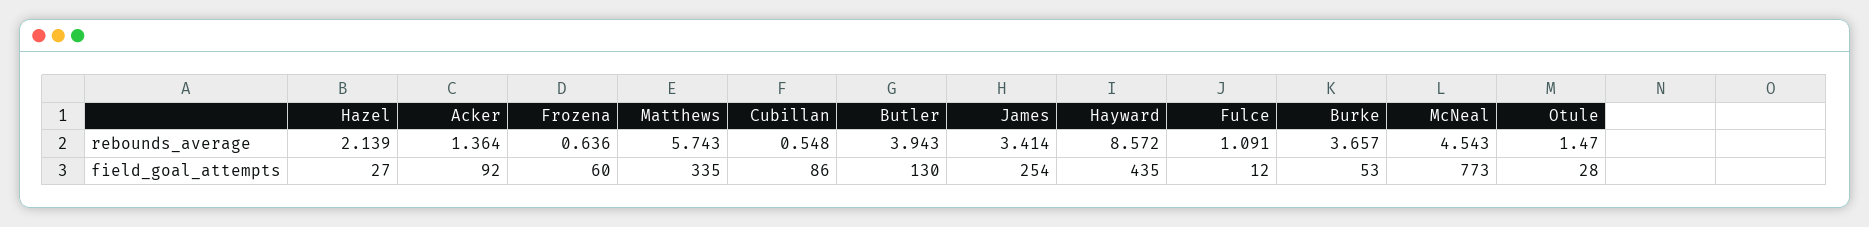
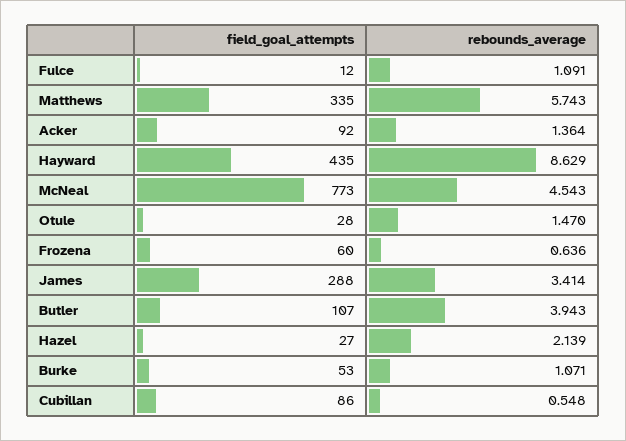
Hayward, rebounds_average: 8.572 -> 8.629
Burke, rebounds_average: 3.657 -> 1.071
Butler, field_goal_attempts: 130 -> 107
James, field_goal_attempts: 254 -> 288

